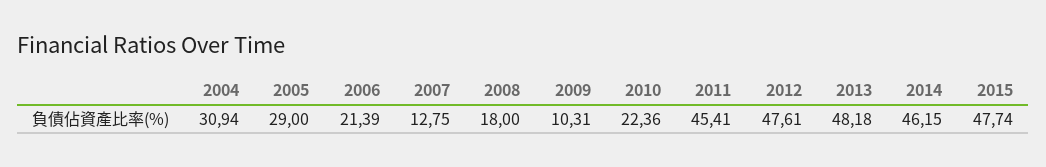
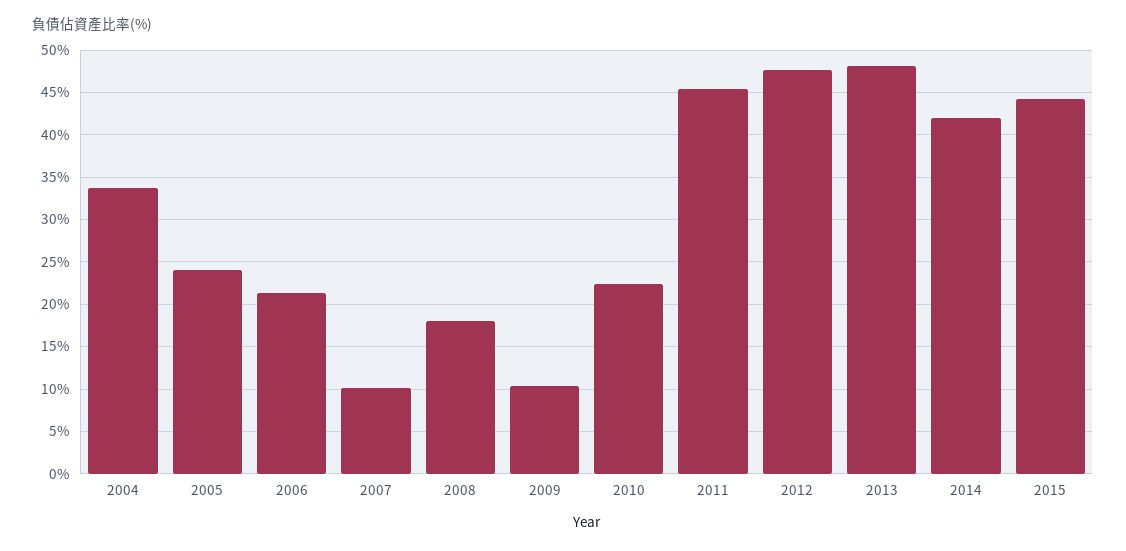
2004: 30.94 -> 34
2005: 29 -> 24
2007: 12.75 -> 10
2014: 46.15 -> 42
2015: 47.74 -> 44

